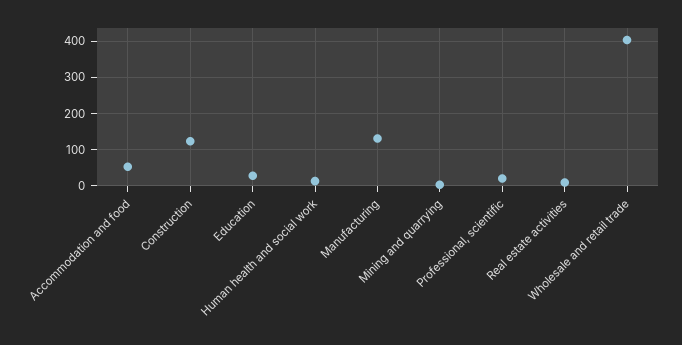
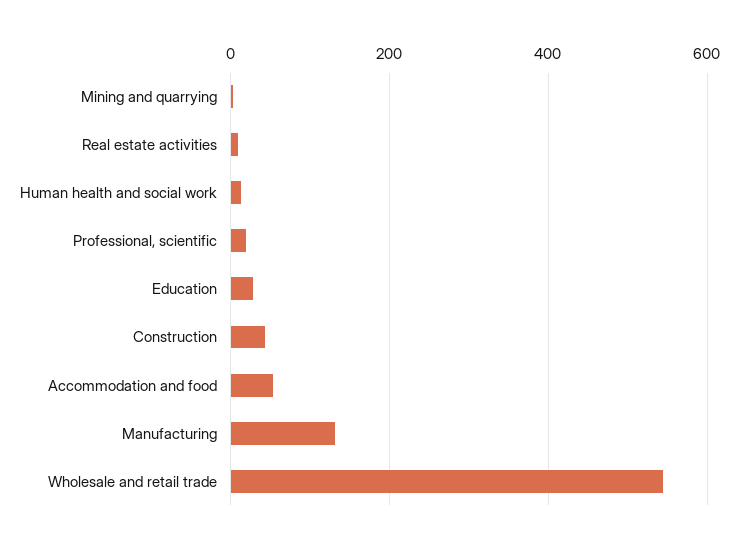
Construction: 120 -> 40
Wholesale and retail trade: 400 -> 540

